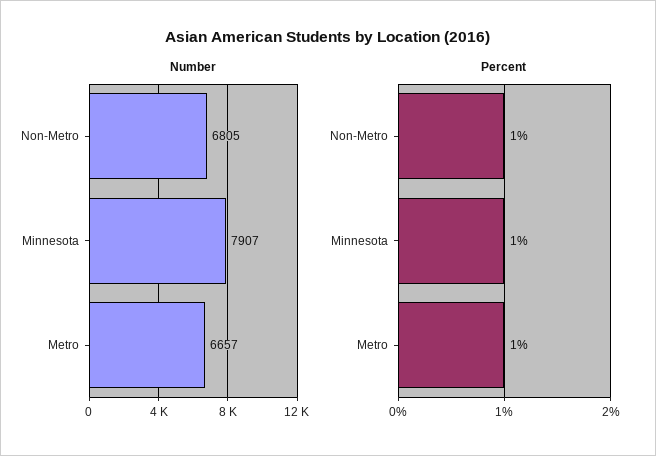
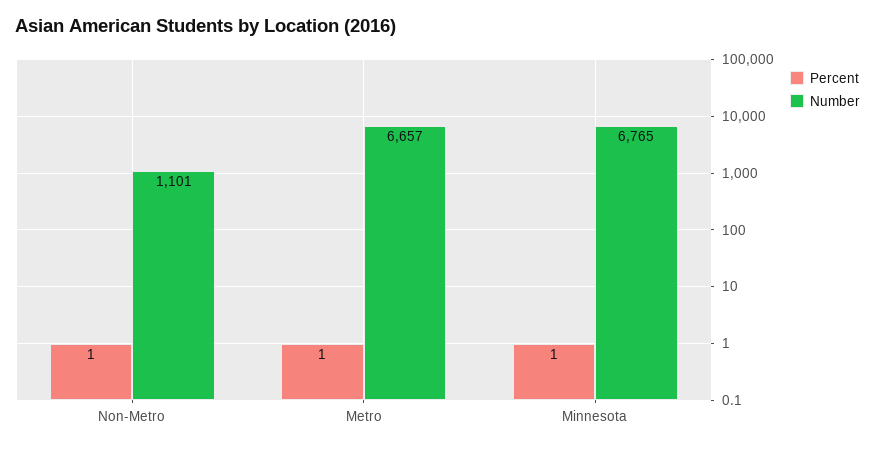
Number, Non-Metro: 6805 -> 1101
Number, Minnesota: 7907 -> 6765

